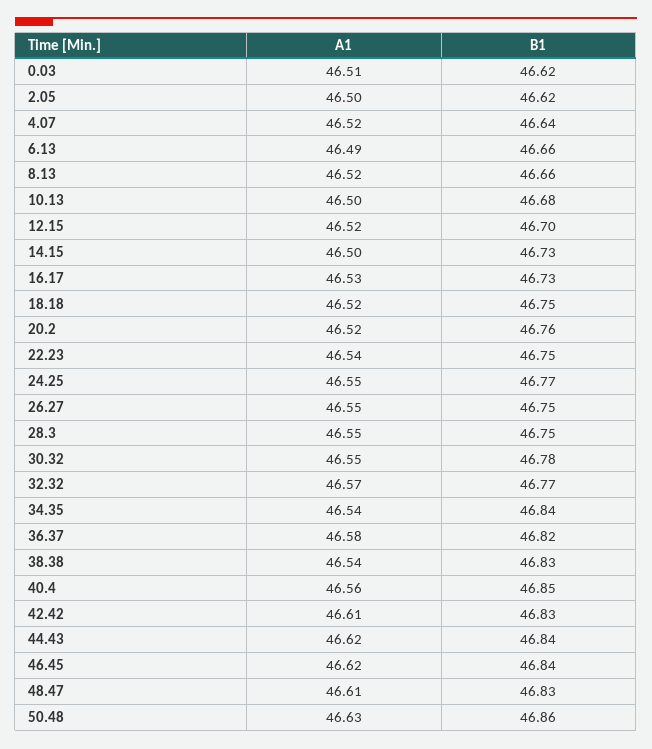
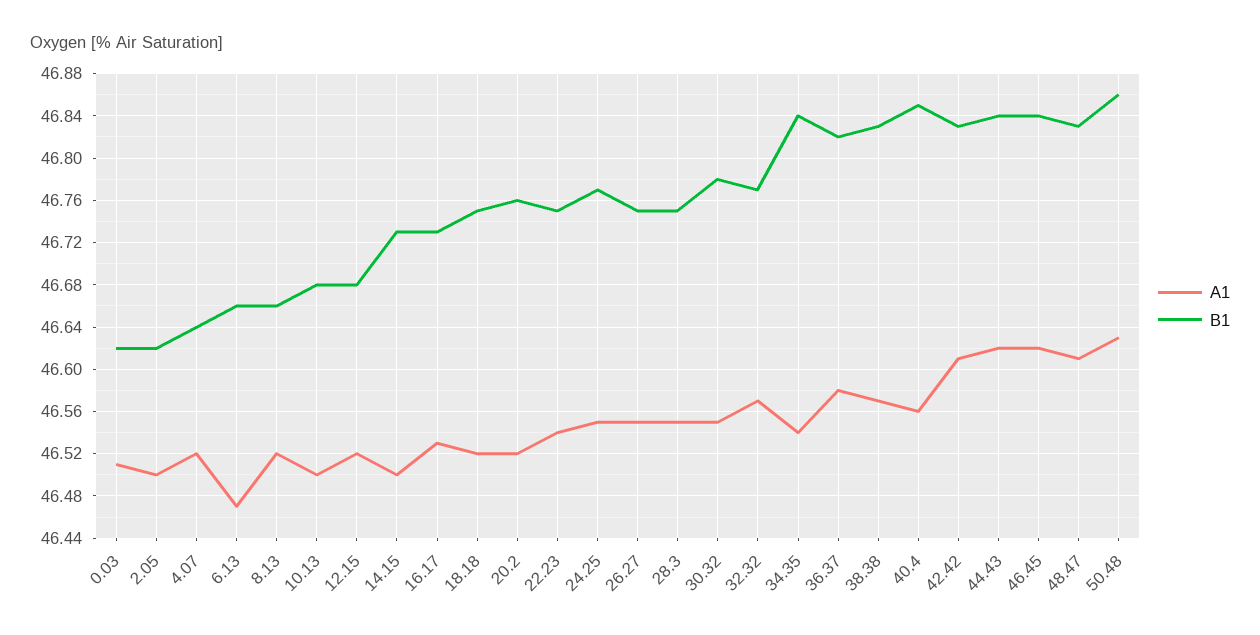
A1, 6.13: 46.49 -> 46.47
B1, 12.15: 46.7 -> 46.68
A1, 38.38: 46.54 -> 46.57

